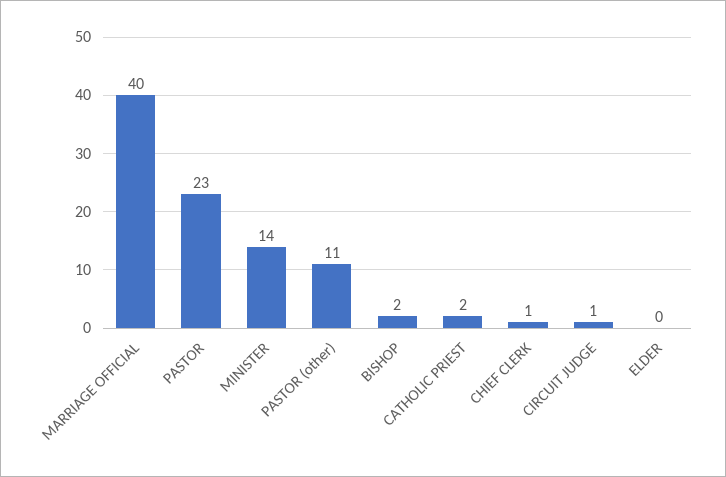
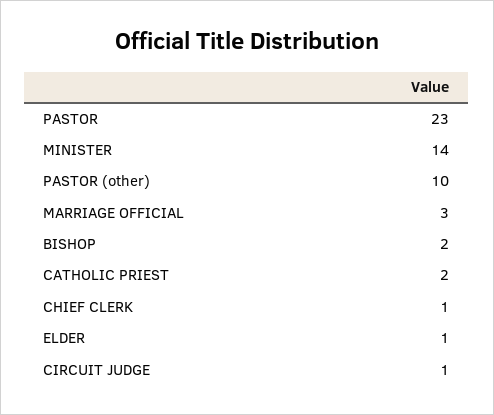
MARRIAGE OFFICIAL: 40 -> 3
PASTOR (other): 11 -> 10
ELDER: 0 -> 1

